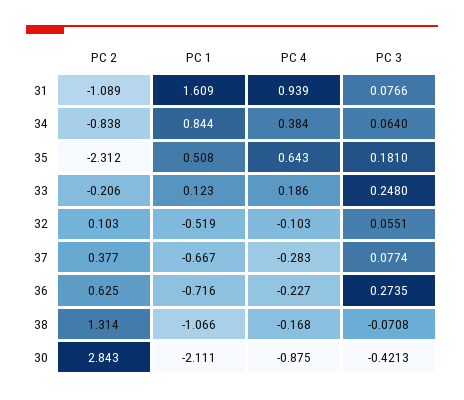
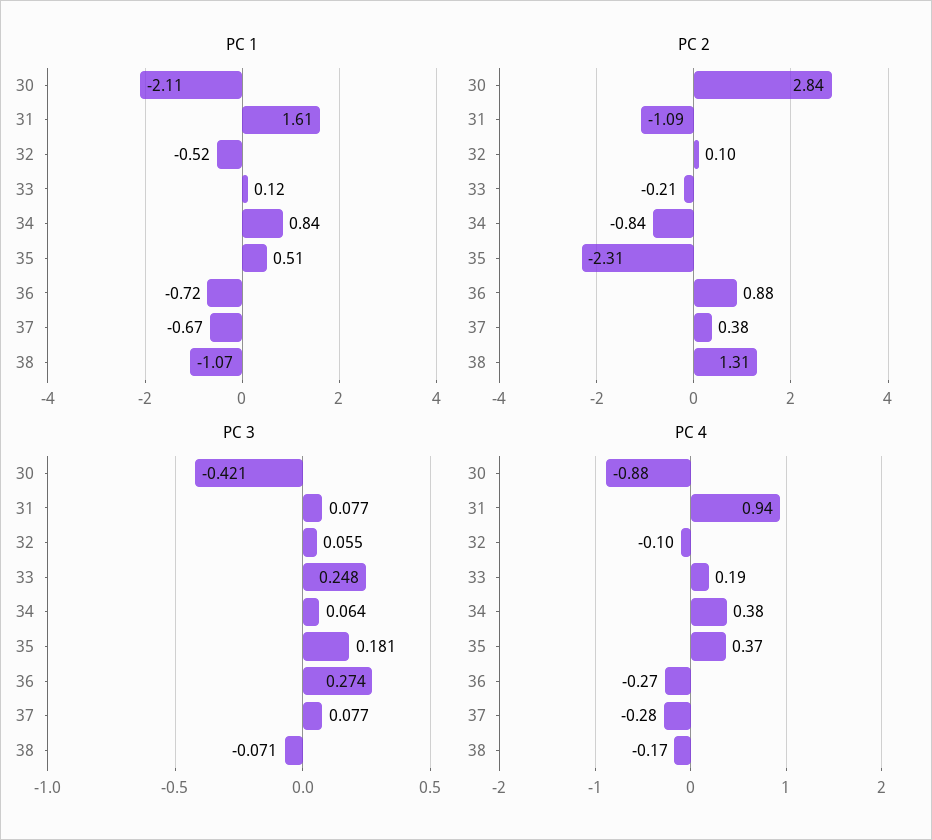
PC 4, 35: 0.643 -> 0.37
PC 2, 36: 0.625 -> 0.88
PC 4, 36: -0.227 -> -0.27

